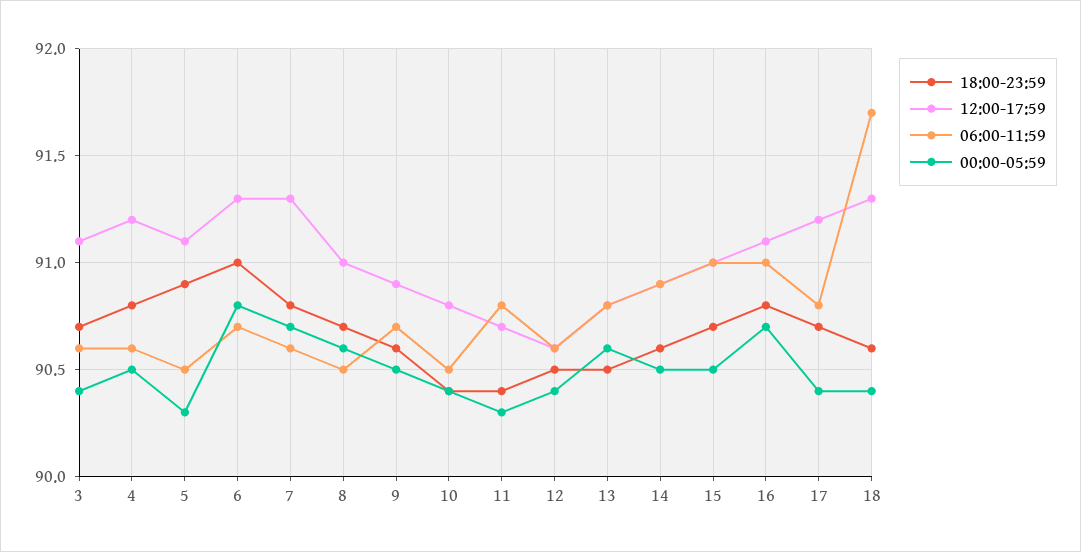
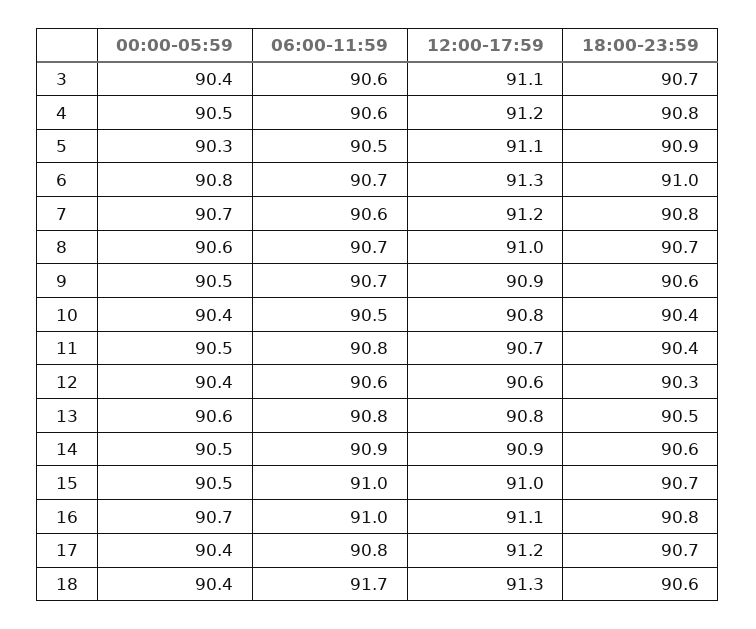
12:00-17:59, 7: 91.3 -> 91.2
06:00-11:59, 8: 90.5 -> 90.7
00:00-05:59, 11: 90.3 -> 90.5
18:00-23:59, 12: 90.5 -> 90.3

